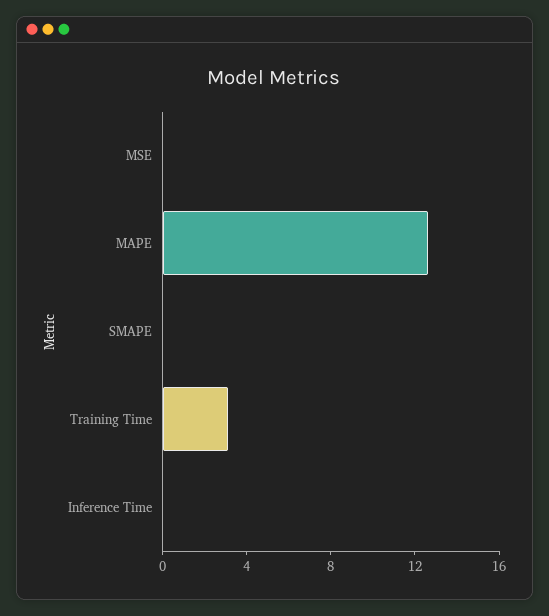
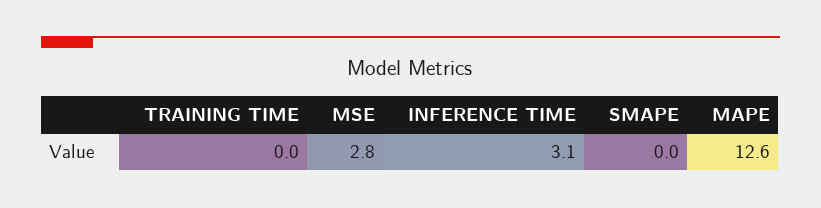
MSE: 0 -> 2.8
Training Time: 3 -> 0
Inference Time: 0 -> 3.1

